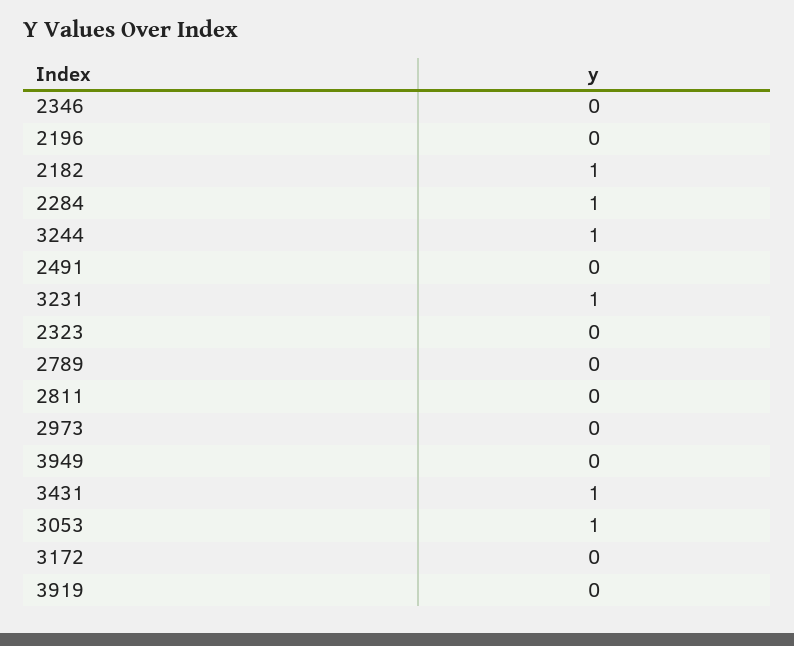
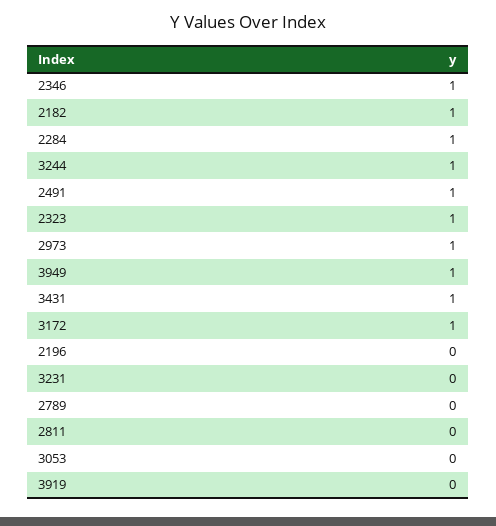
2346: 0 -> 1
2491: 0 -> 1
3231: 1 -> 0
2323: 0 -> 1
2973: 0 -> 1
3949: 0 -> 1
3053: 1 -> 0
3172: 0 -> 1

